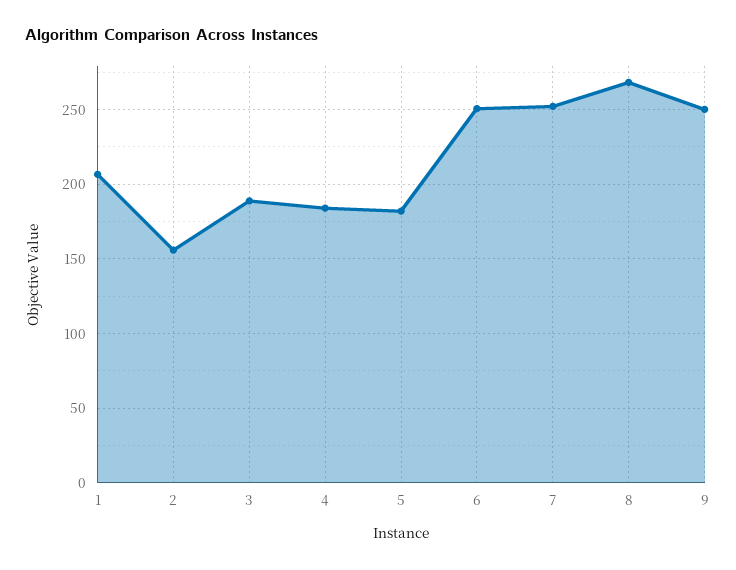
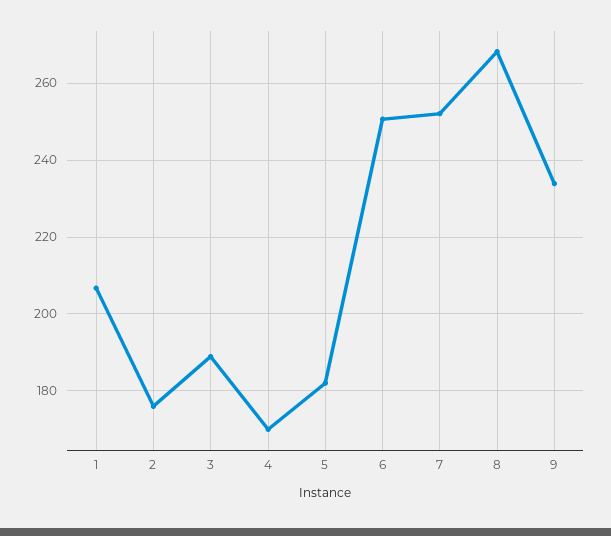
2: 155 -> 176
4: 185 -> 170
9: 250 -> 234

